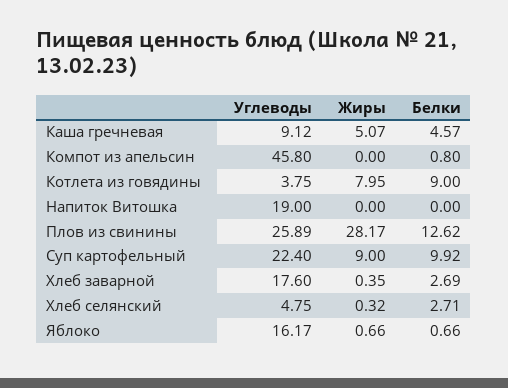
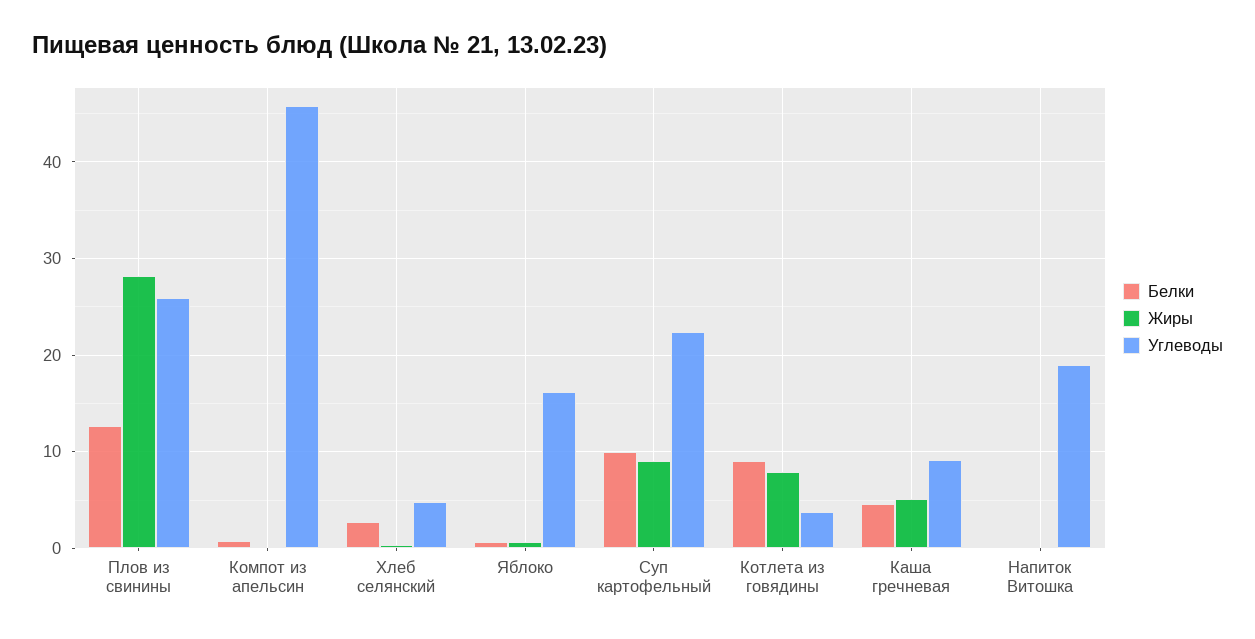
Углеводы, Хлеб заварной: 17.6 -> none
Жиры, Хлеб заварной: 0.35 -> none
Белки, Хлеб заварной: 2.69 -> none

